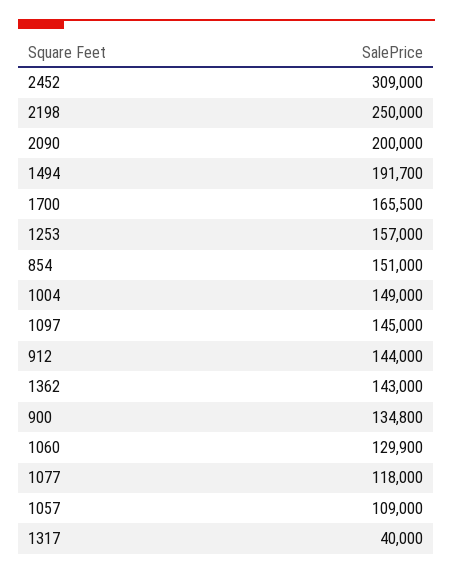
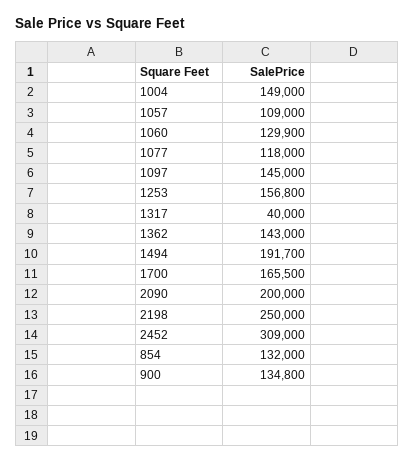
1253: 157000 -> 156800
854: 151000 -> 132000
912: 144000 -> none

